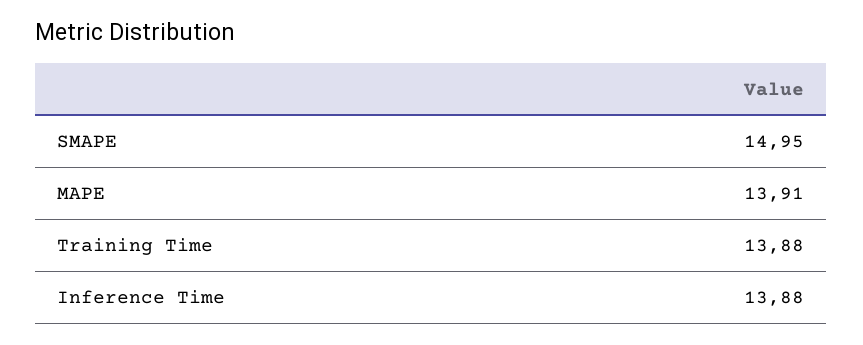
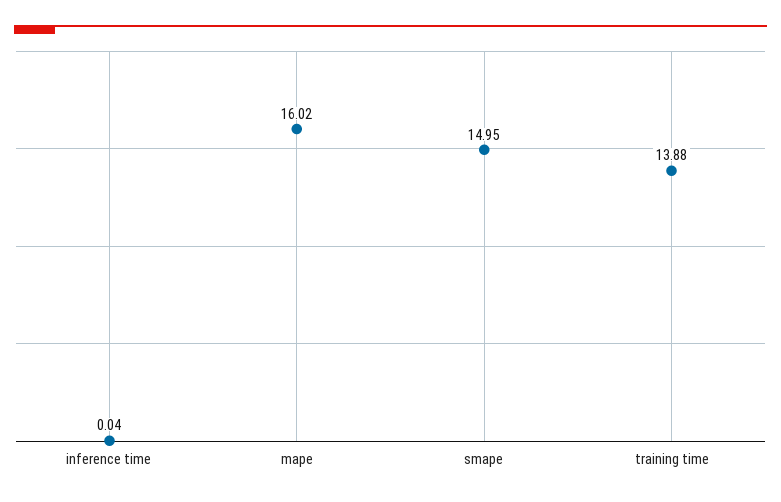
MAPE: 13.91 -> 16.02
Inference Time: 13.88 -> 0.04

